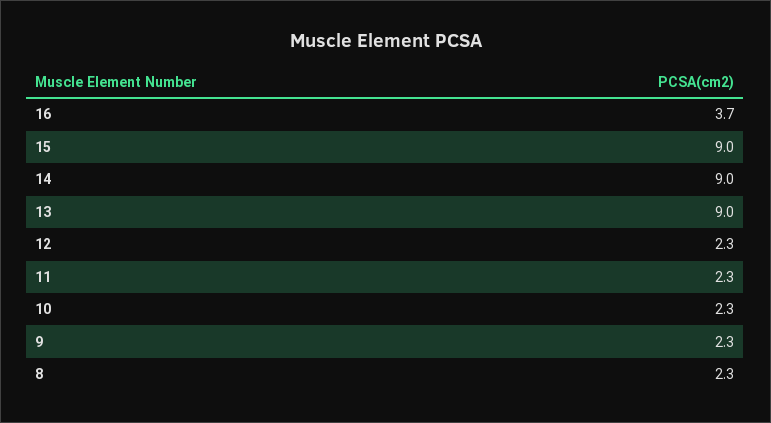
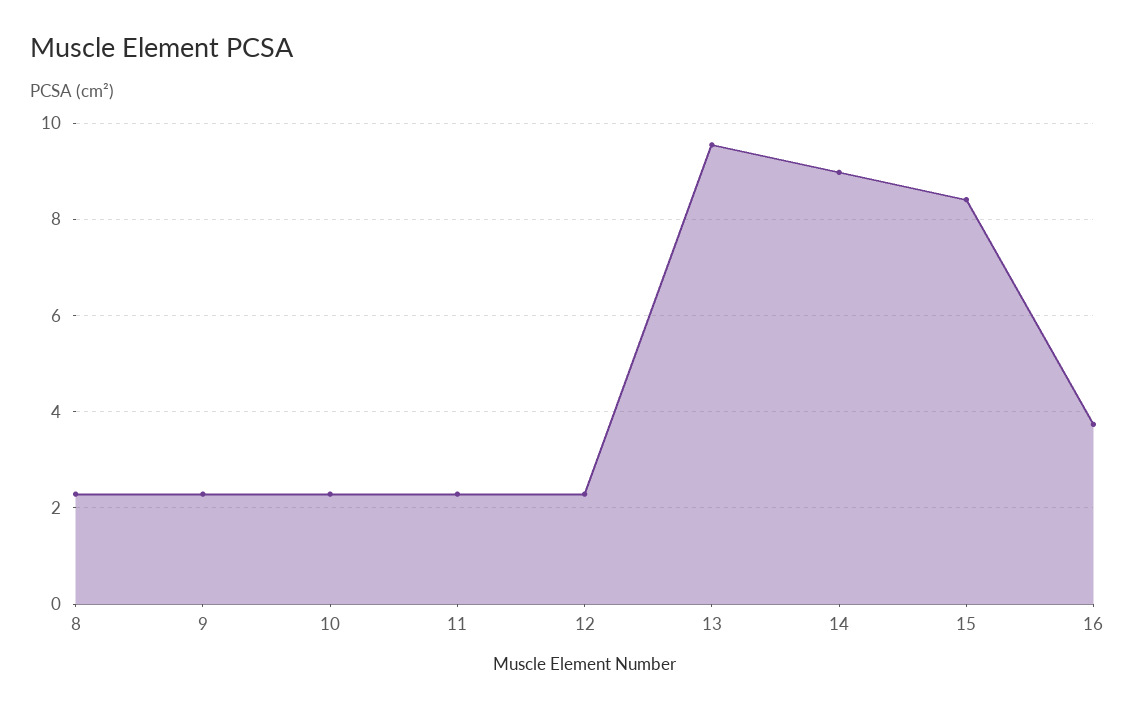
15: 9 -> 8.4
13: 9 -> 9.6

